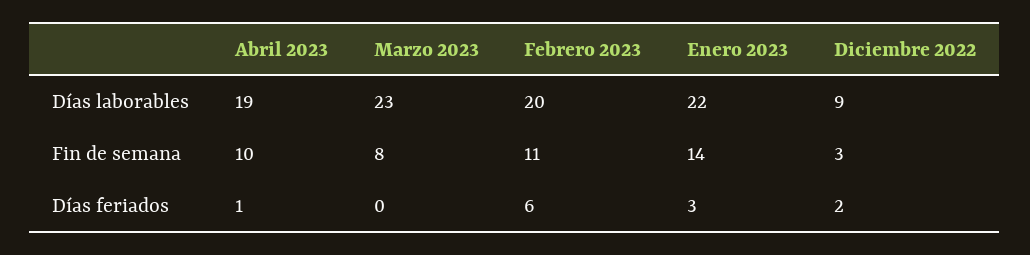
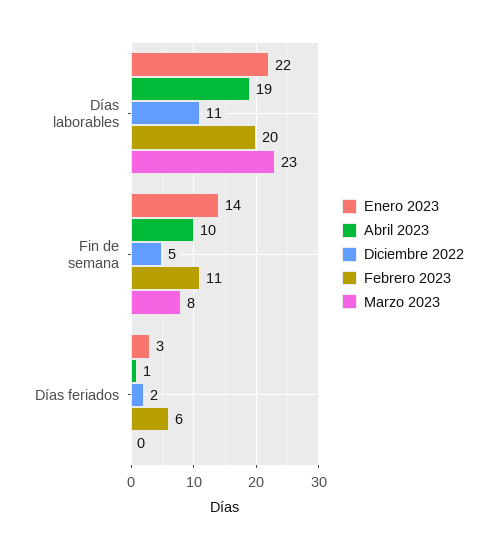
Diciembre 2022, Días laborables: 9 -> 11
Diciembre 2022, Fin de semana: 3 -> 5

